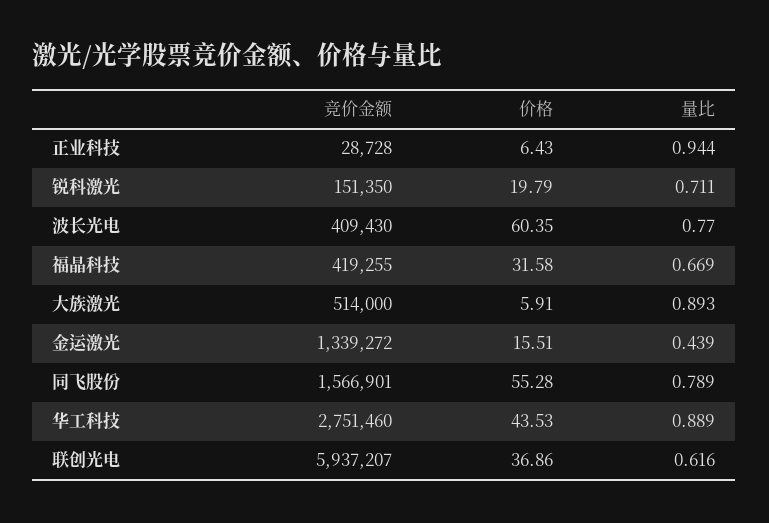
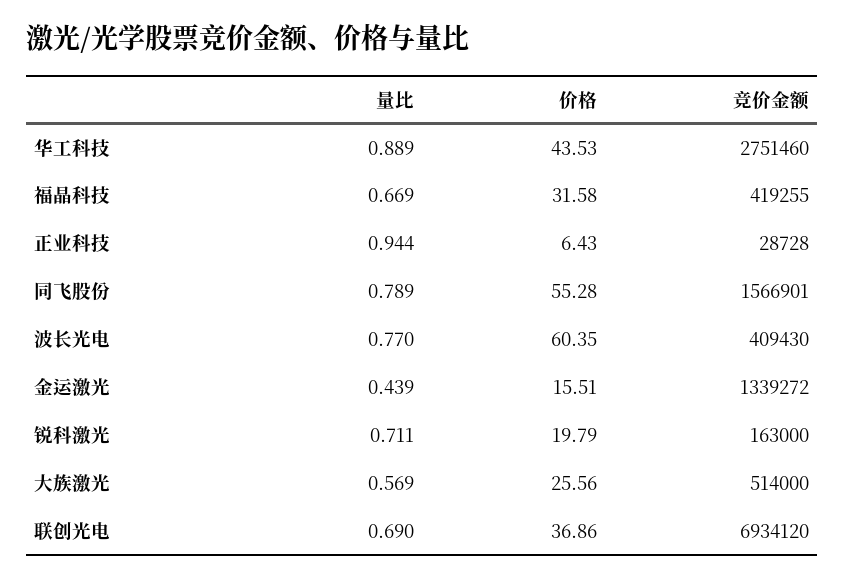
竞价金额, 锐科激光: 151350 -> 163000
价格, 大族激光: 5.91 -> 25.56
量比, 大族激光: 0.893 -> 0.569
竞价金额, 联创光电: 5937207 -> 6934120
量比, 联创光电: 0.616 -> 0.69

